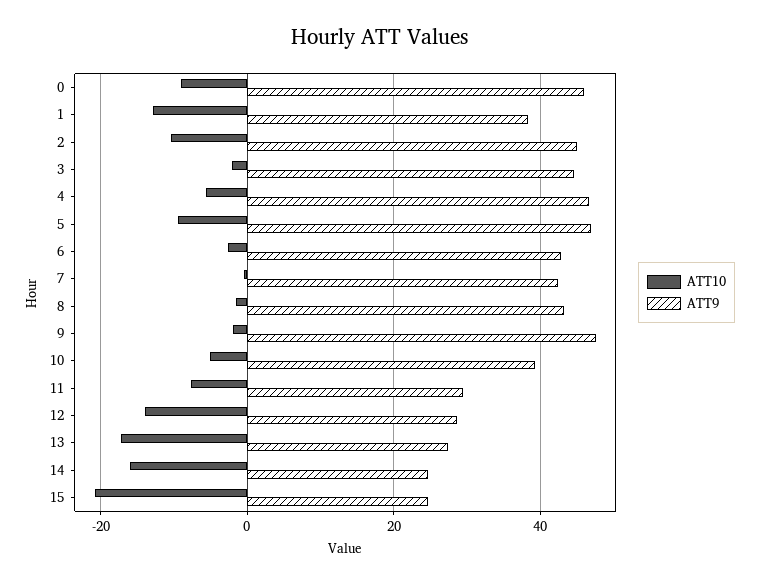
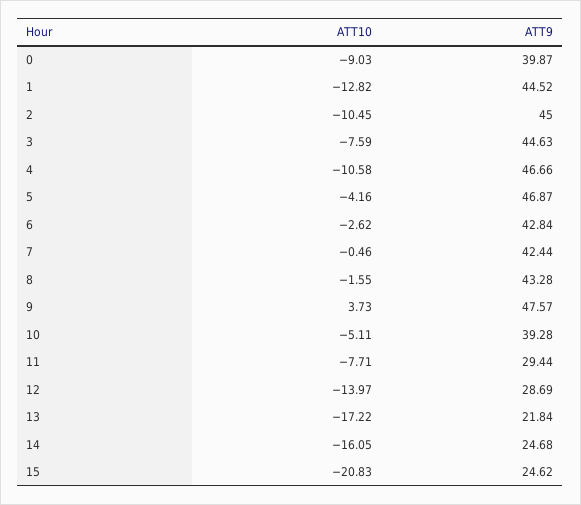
ATT9, 0: 46 -> 39.87
ATT9, 1: 38 -> 44.52
ATT10, 3: -2 -> -7.59
ATT10, 4: -6 -> -10.58
ATT10, 5: -10 -> -4.16
ATT10, 9: -2 -> 3.73
ATT9, 13: 28 -> 21.84

